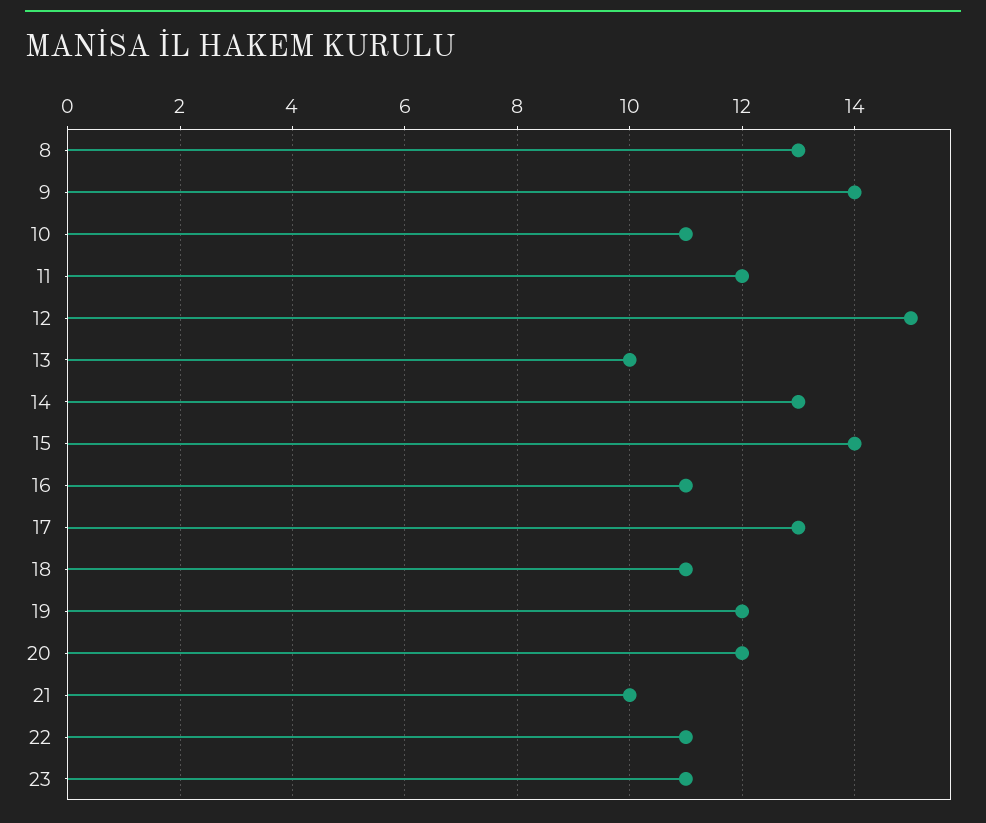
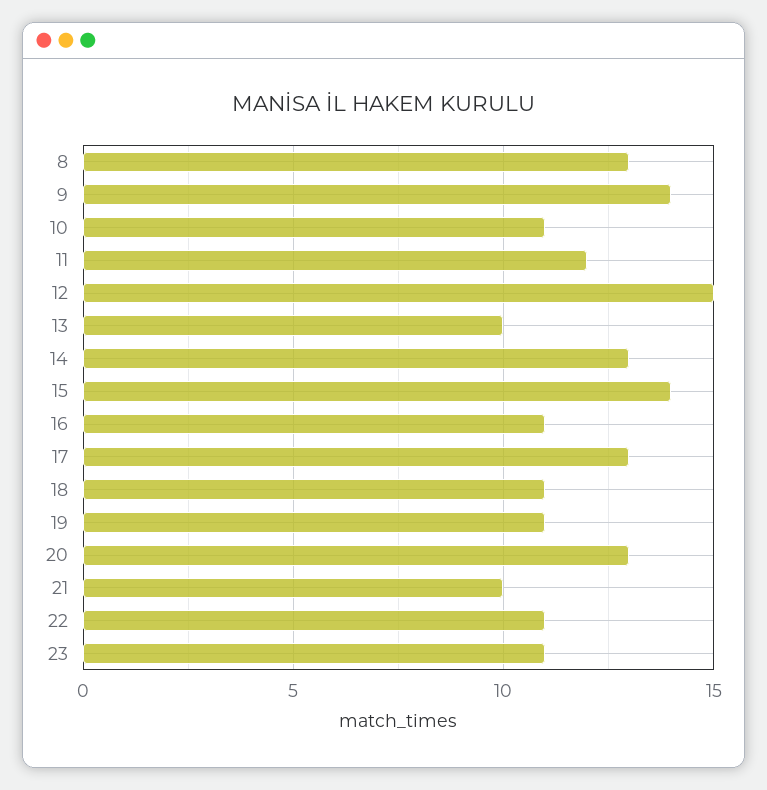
19: 12 -> 11
20: 12 -> 13

